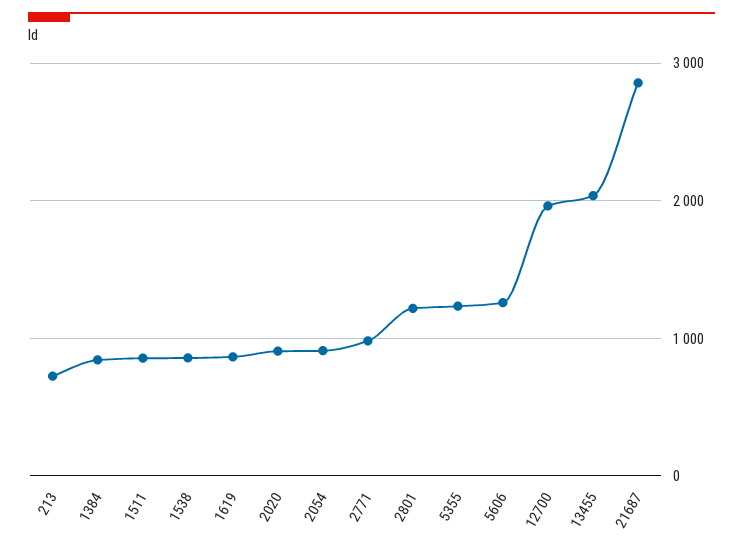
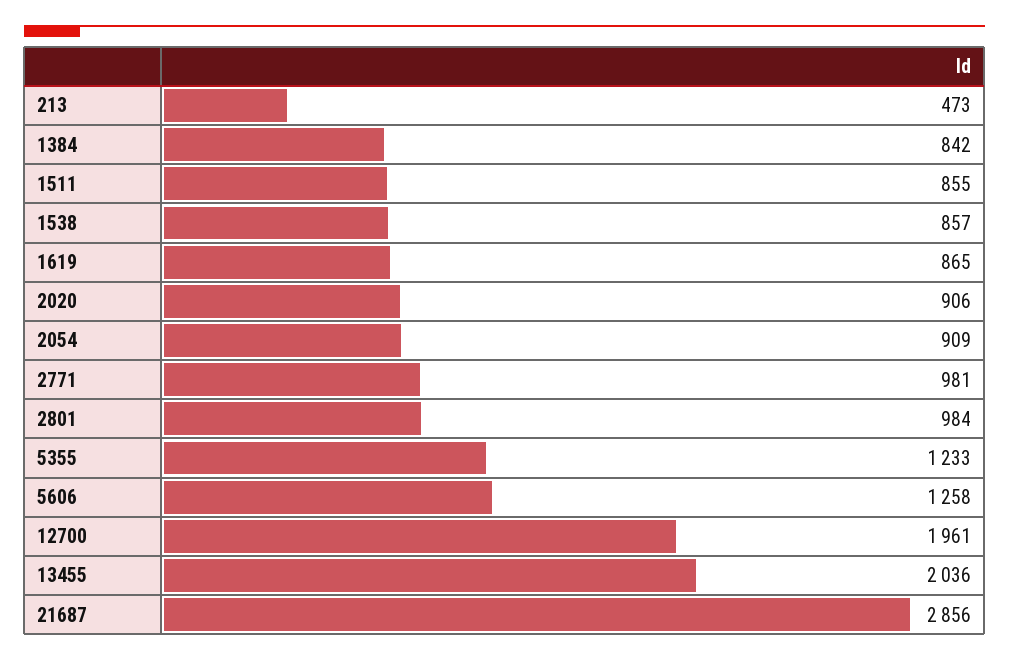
213: 700 -> 473
2801: 1200 -> 984

